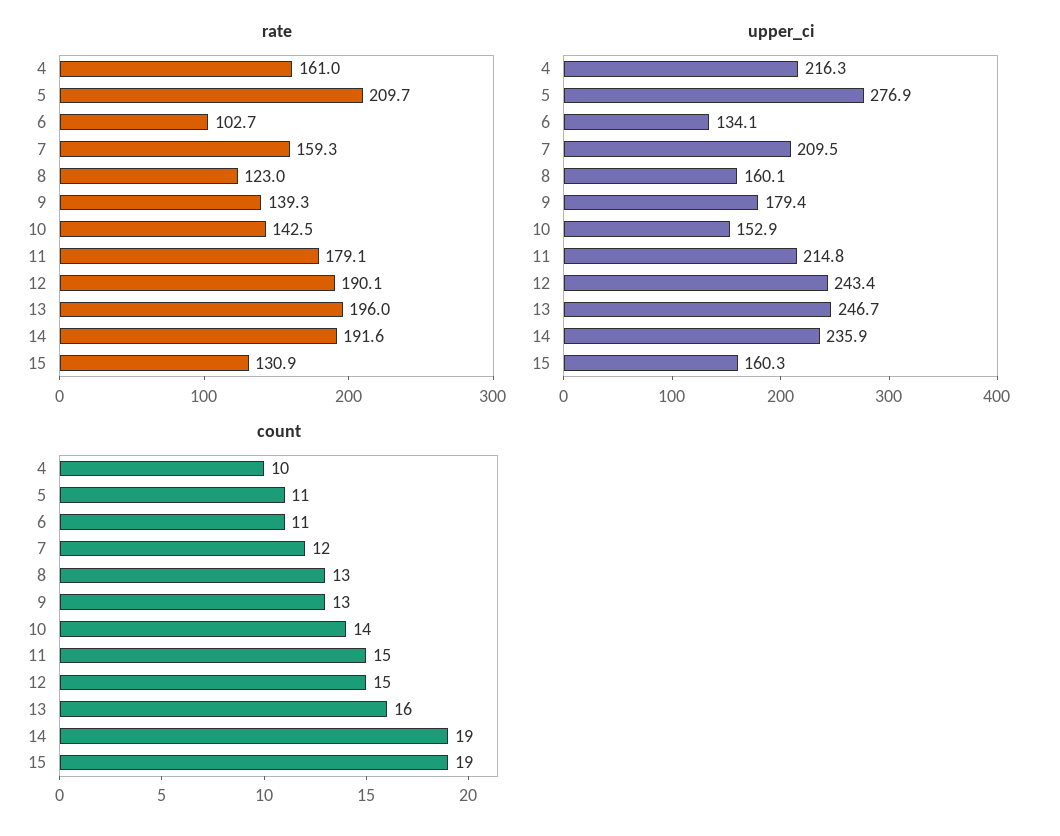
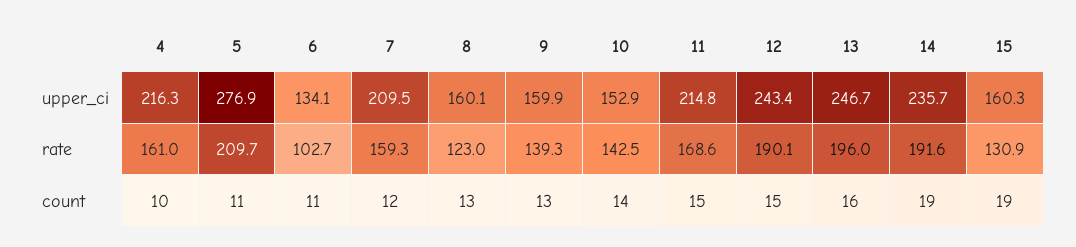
rate, 11: 179.1 -> 168.6
upper_ci, 9: 179.4 -> 159.9
upper_ci, 14: 235.9 -> 235.7

